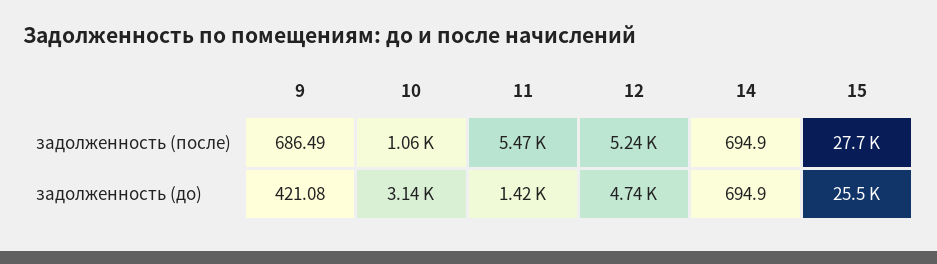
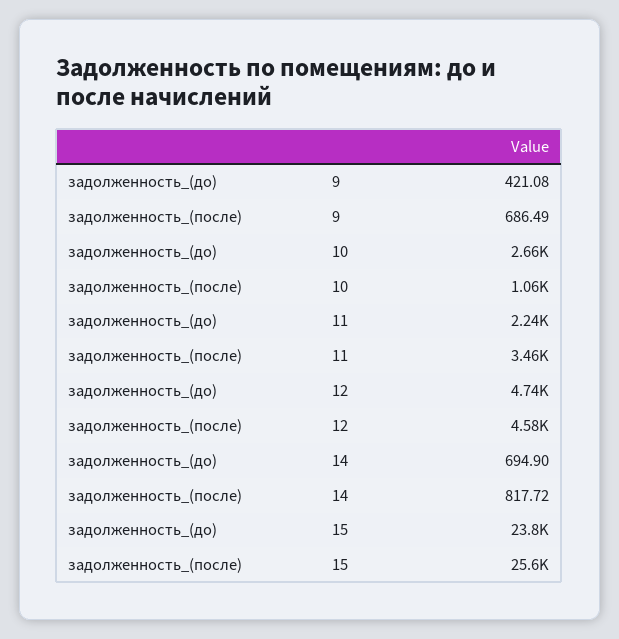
11, задолженность (после): 5470 -> 3460
12, задолженность (после): 5240 -> 4580
14, задолженность (после): 694.9 -> 817.72
15, задолженность (после): 27700 -> 25600
10, задолженность (до): 3140 -> 2660
11, задолженность (до): 1420 -> 2240
15, задолженность (до): 25500 -> 23800

